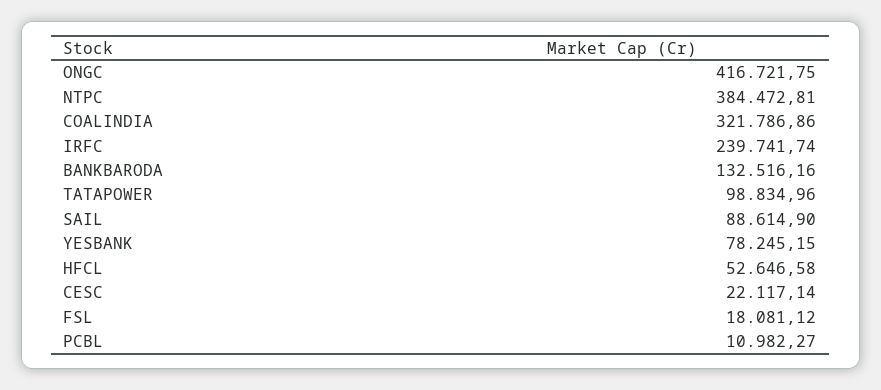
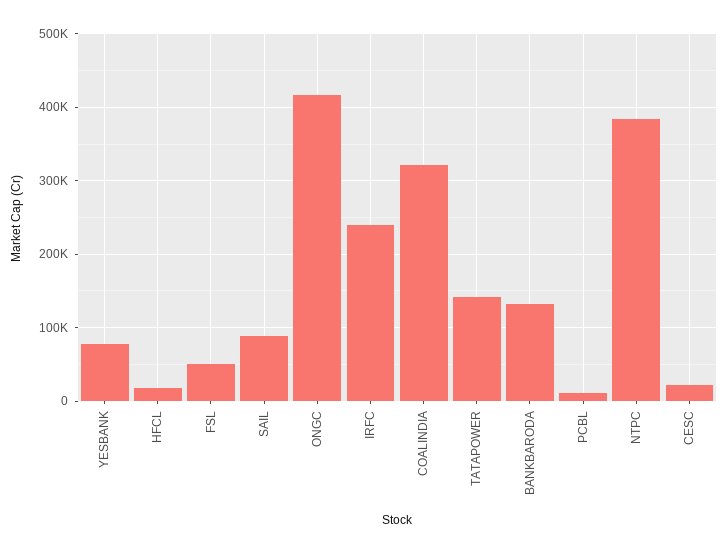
TATAPOWER: 98834.96 -> 140000
HFCL: 52646.58 -> 20000
FSL: 18081.12 -> 50000

